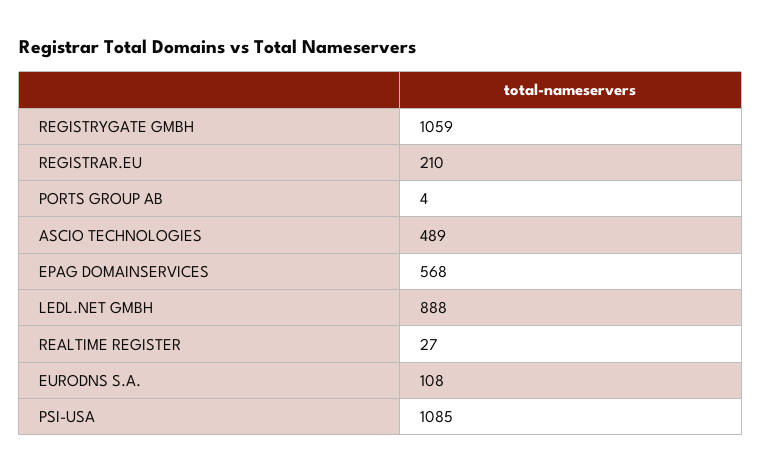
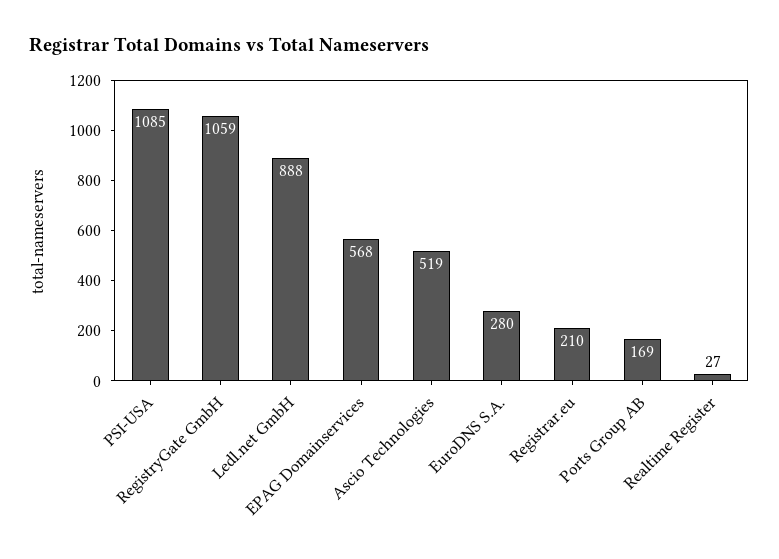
PORTS GROUP AB: 4 -> 169
ASCIO TECHNOLOGIES: 489 -> 519
EURODNS S.A.: 108 -> 280

